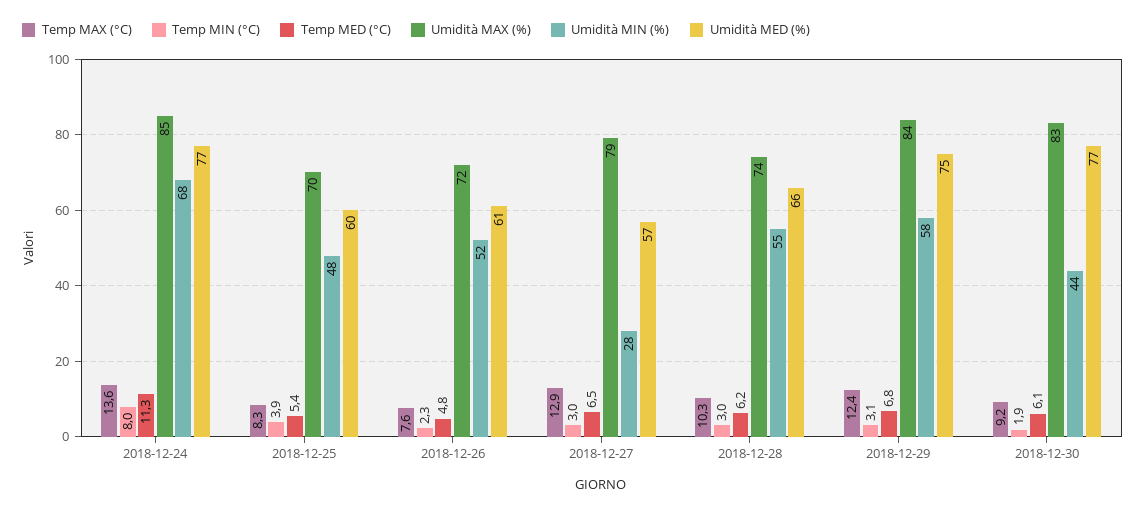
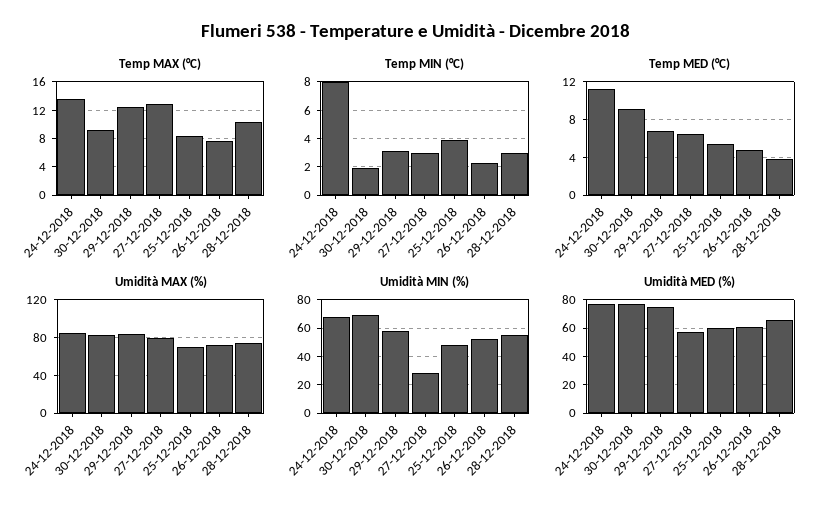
Temp MED (°C), 2018-12-28: 6.2 -> 4
Temp MED (°C), 2018-12-30: 6.1 -> 9
Umidità MIN (%), 2018-12-30: 44 -> 70

